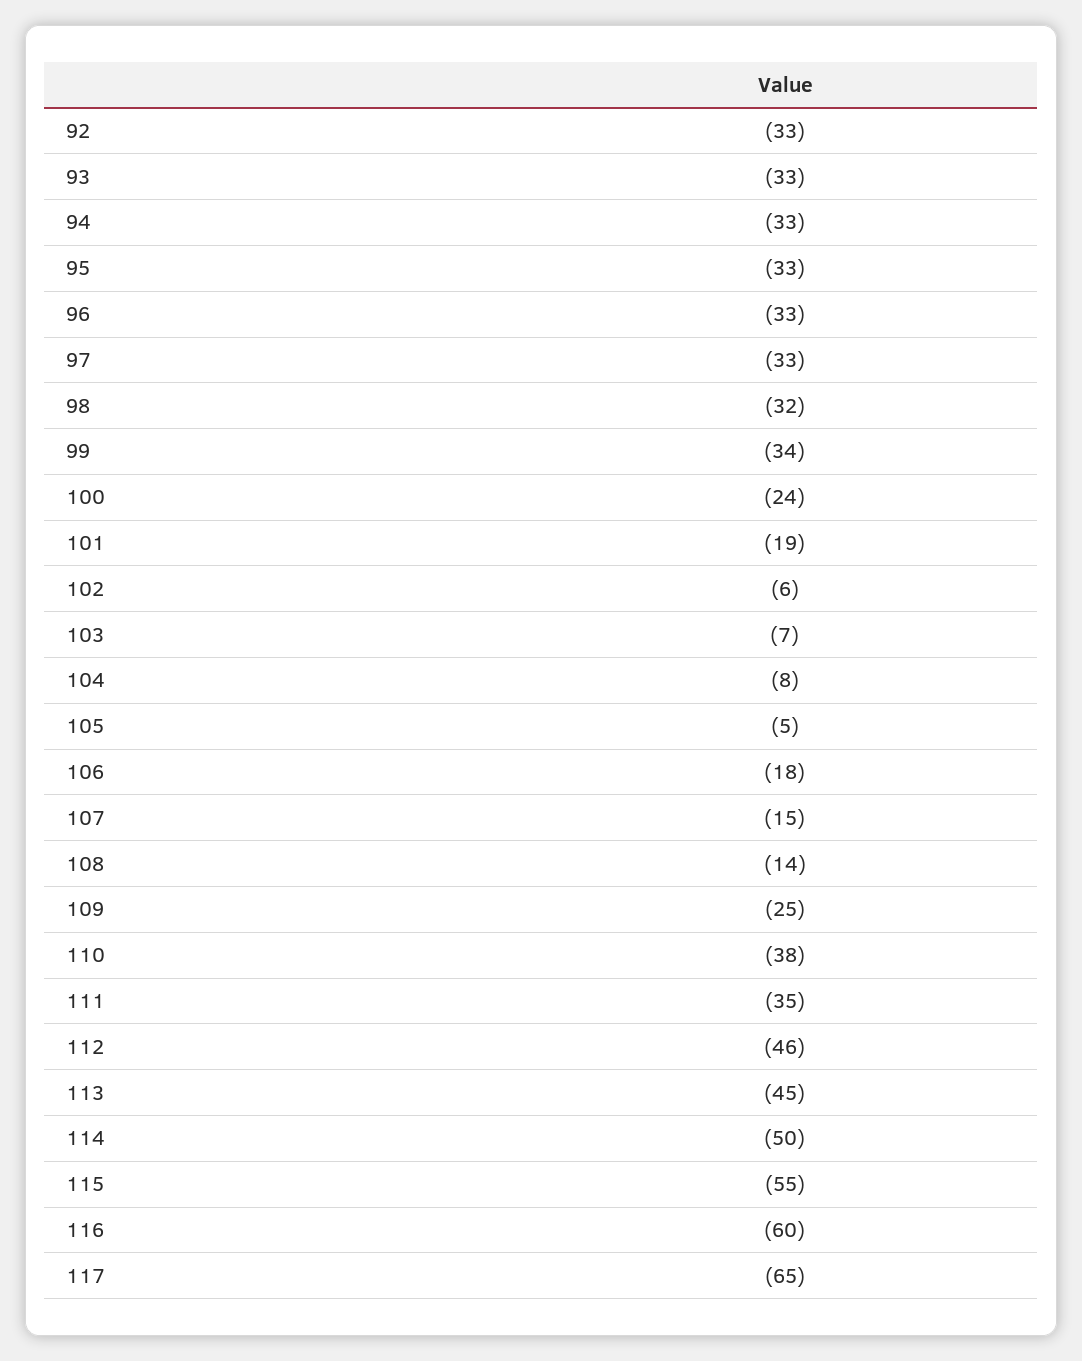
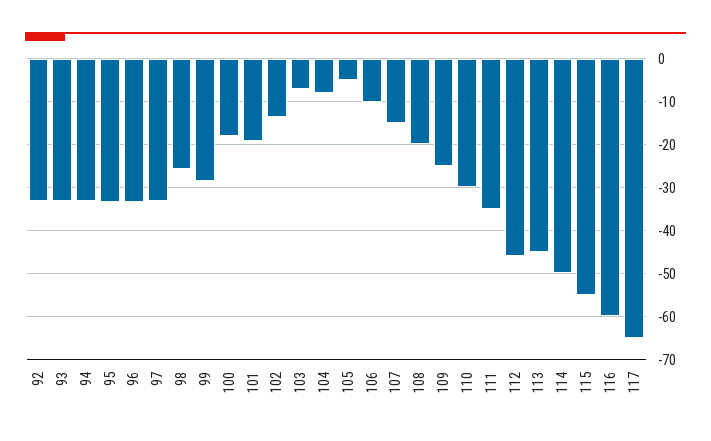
98: -32 -> -26
99: -34 -> -28
100: -24 -> -18
102: -6 -> -14
106: -18 -> -10
108: -14 -> -20
110: -38 -> -30

